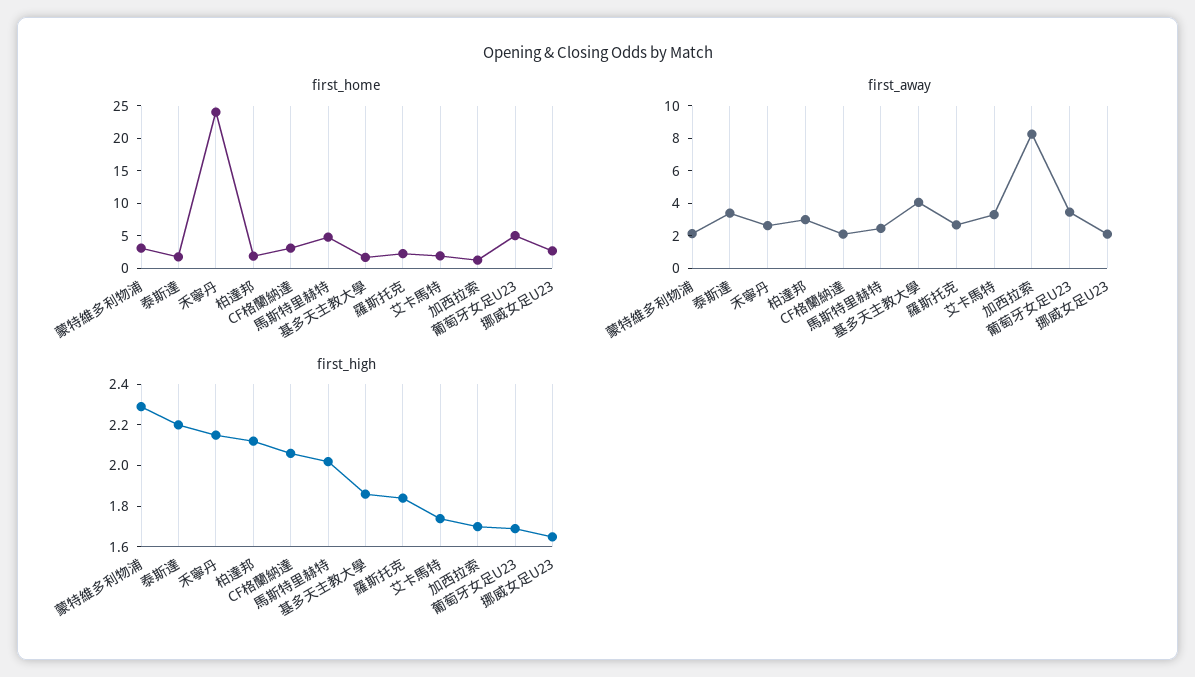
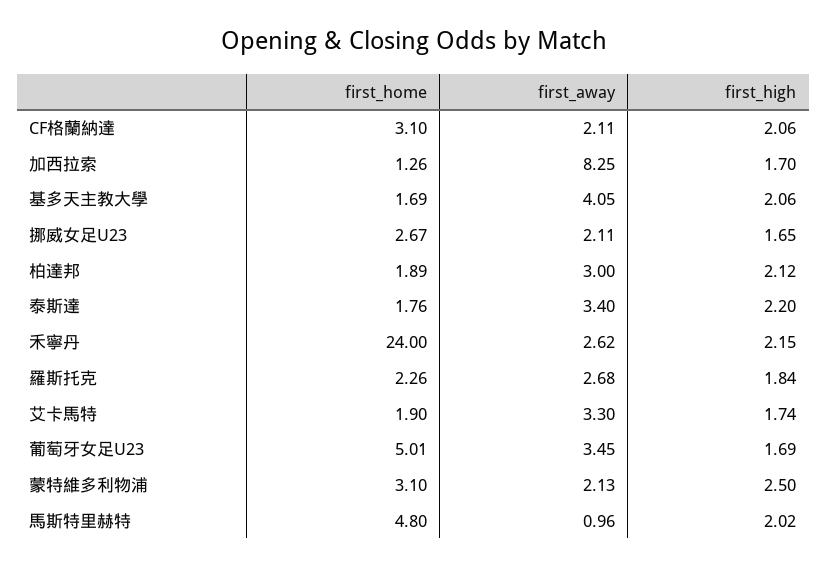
first_away, 馬斯特里赫特: 2.5 -> 0.96
first_high, 蒙特維多利物浦: 2.3 -> 2.5
first_high, 基多天主教大學: 1.85 -> 2.06

